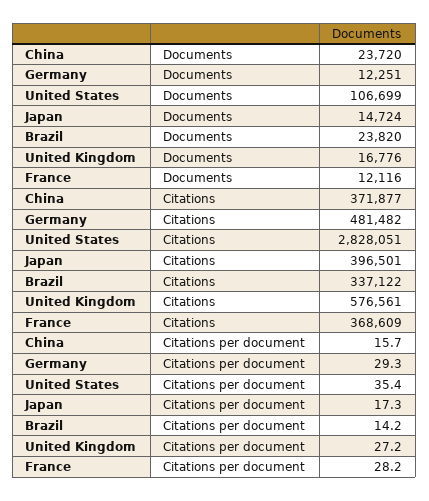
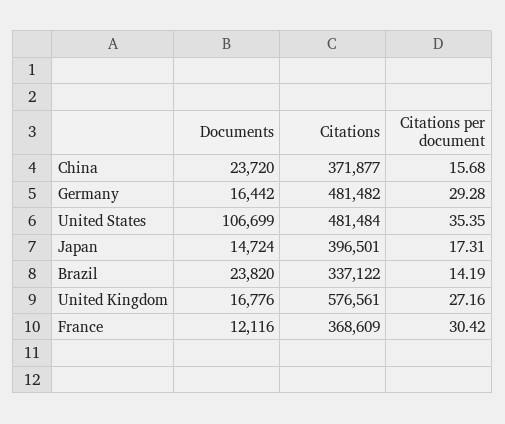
Germany, Documents: 12251 -> 16442
United States, Citations: 2828051 -> 481484
France, Citations per document: 28.2 -> 30.42

